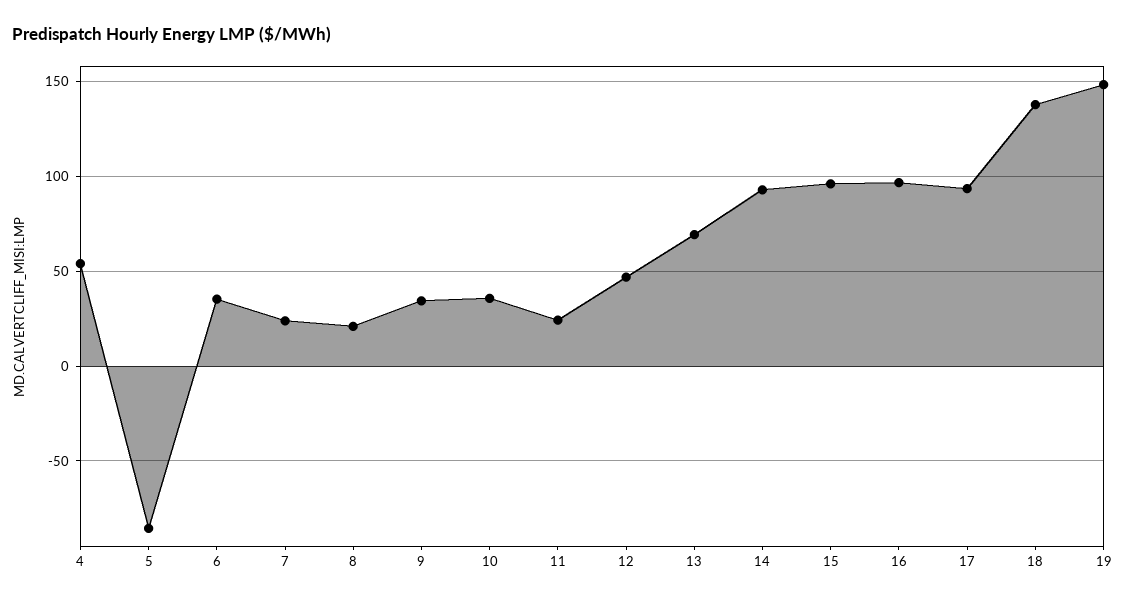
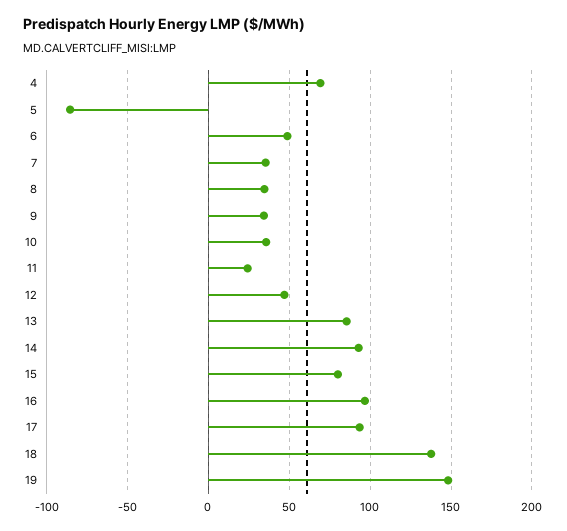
4: 55 -> 70
6: 35 -> 50
7: 25 -> 35
8: 20 -> 35
13: 70 -> 85
15: 95 -> 80

